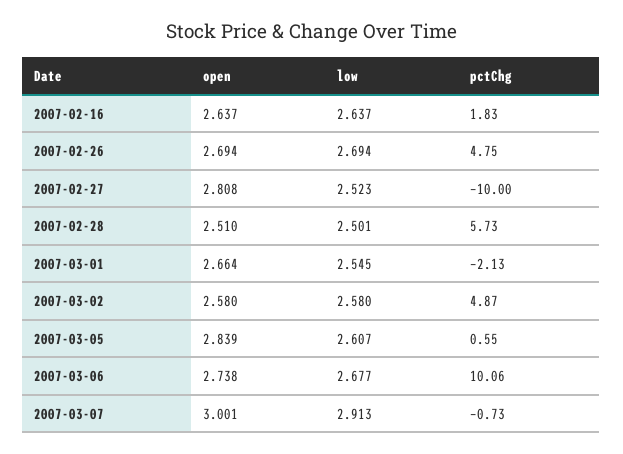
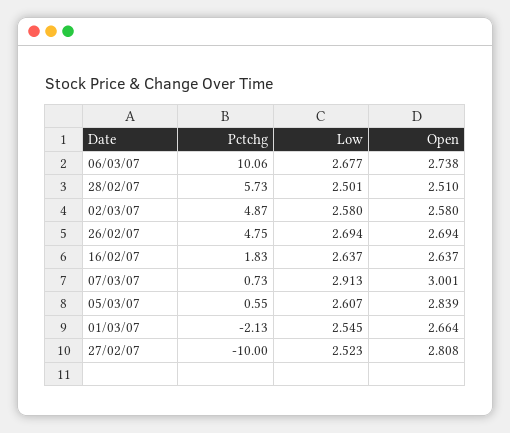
pctChg, 2007-03-07: -0.73 -> 0.73

